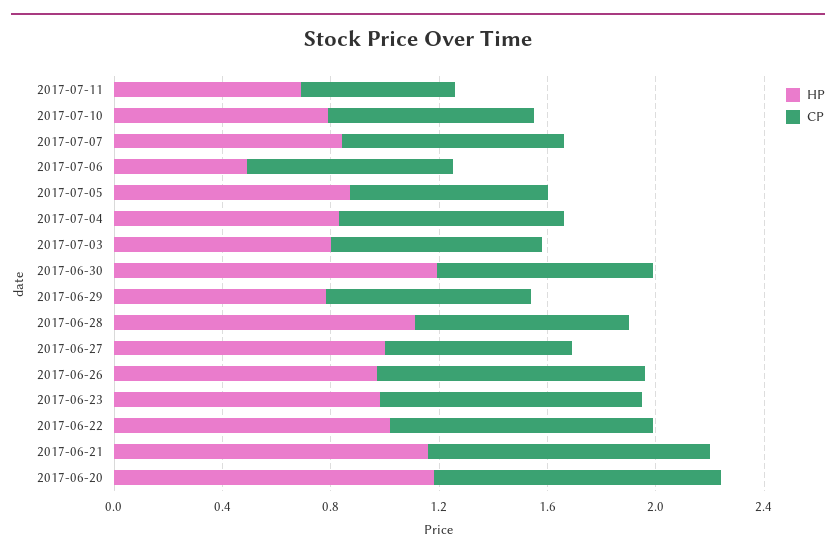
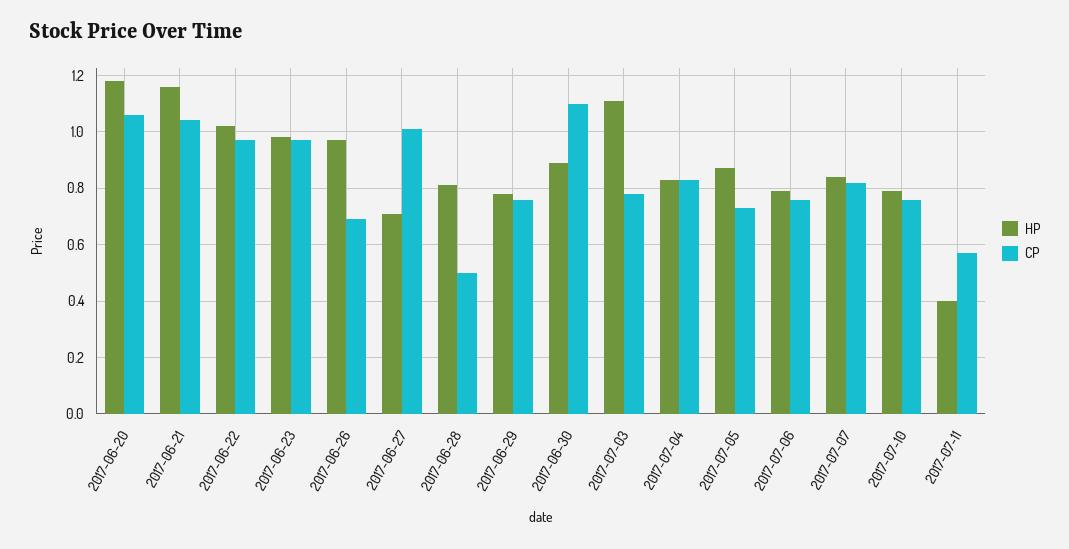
HP, 2017-07-11: 0.7 -> 0.4
HP, 2017-07-06: 0.5 -> 0.8
HP, 2017-07-03: 0.8 -> 1.1
HP, 2017-06-30: 1.2 -> 0.9
CP, 2017-06-30: 0.8 -> 1.1
HP, 2017-06-28: 1.1 -> 0.8
CP, 2017-06-28: 0.8 -> 0.5
HP, 2017-06-27: 1 -> 0.7
CP, 2017-06-27: 0.7 -> 1
CP, 2017-06-26: 1 -> 0.7

